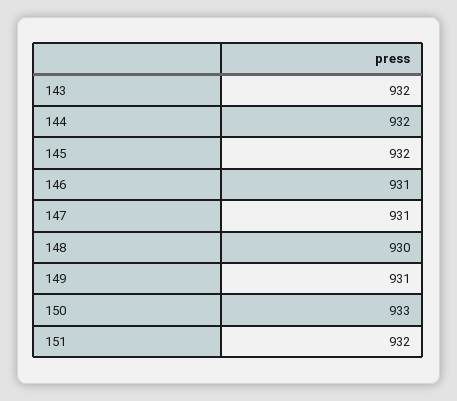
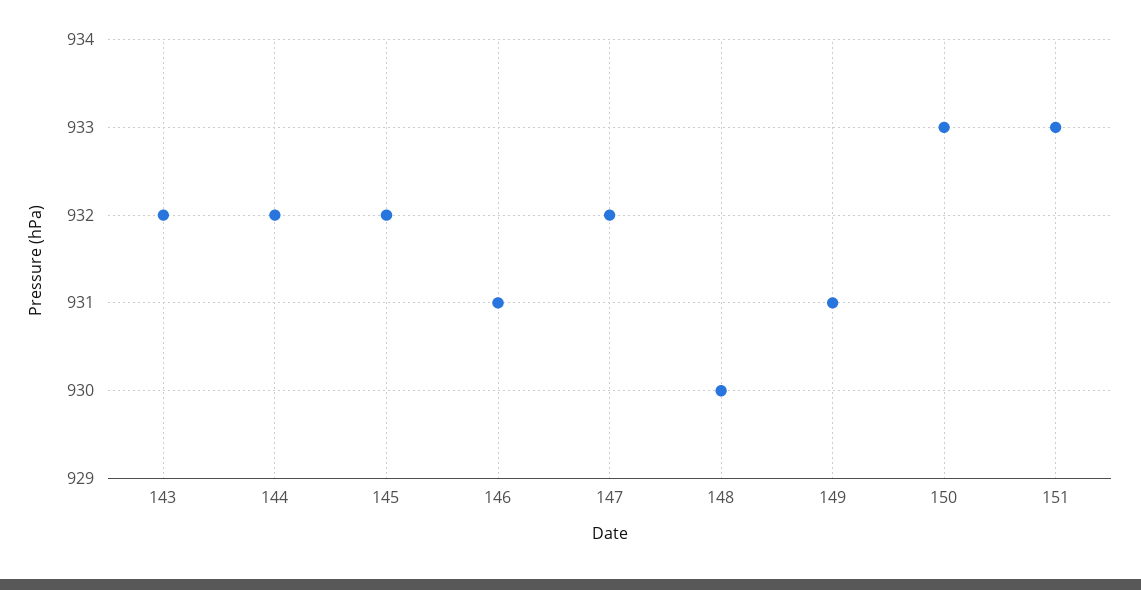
147: 931 -> 932
151: 932 -> 933

